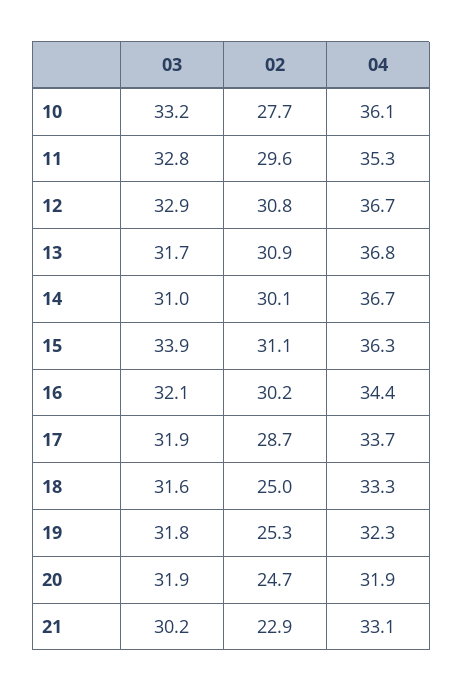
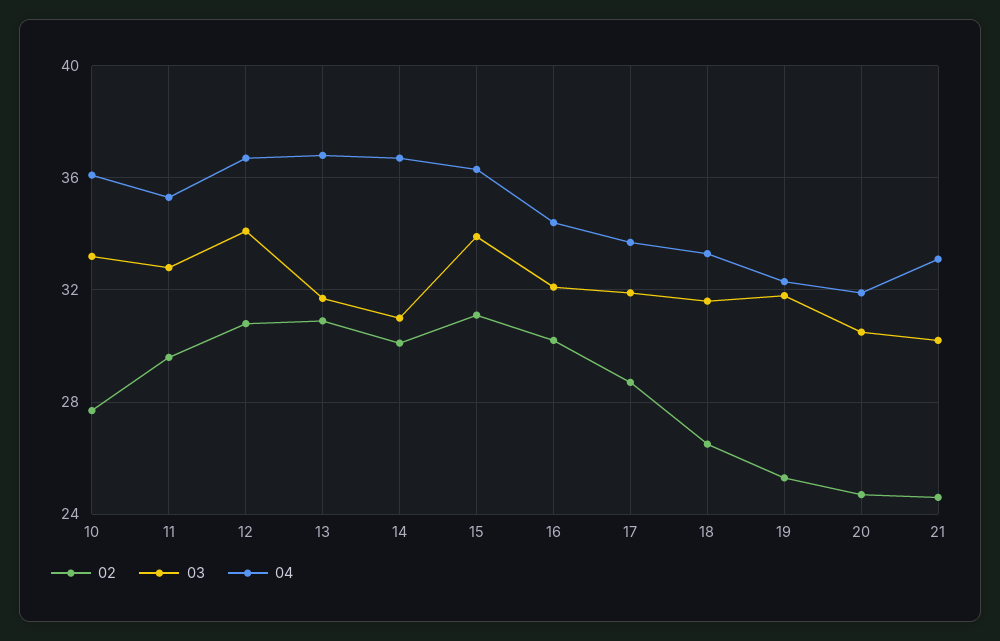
03, 12: 32.9 -> 34
02, 18: 25 -> 26.5
03, 20: 31.9 -> 30.5
02, 21: 22.9 -> 24.5

